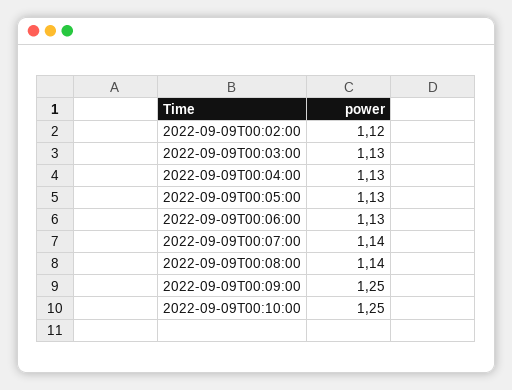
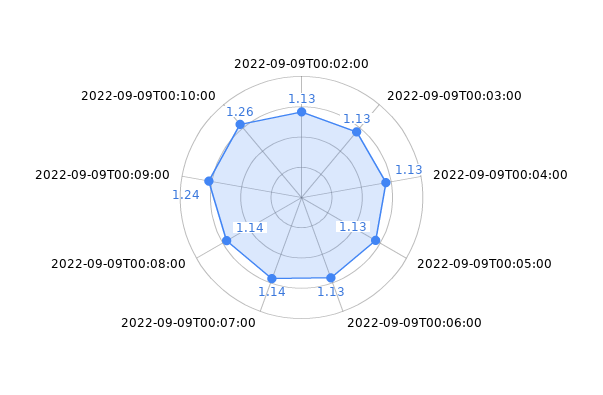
2022-09-09T00:02:00: 1.12 -> 1.13
2022-09-09T00:09:00: 1.25 -> 1.24
2022-09-09T00:10:00: 1.25 -> 1.26

